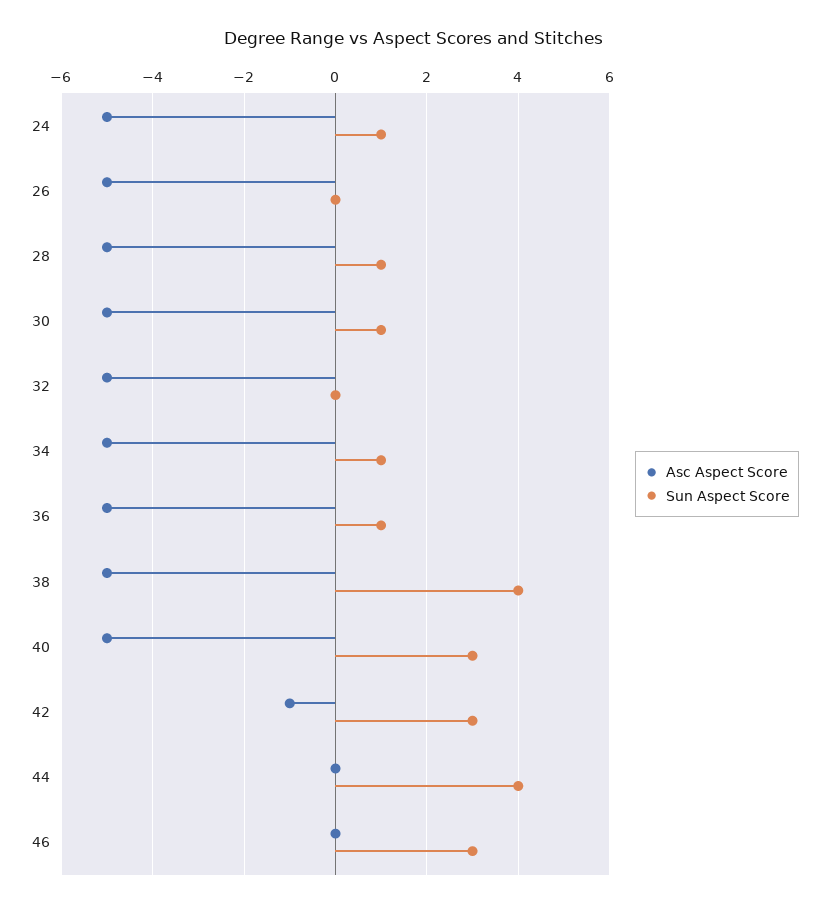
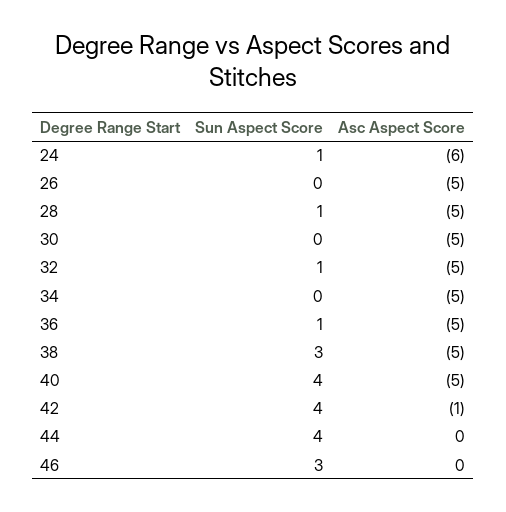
Asc Aspect Score, 24: -5 -> -6
Sun Aspect Score, 30: 1 -> 0
Sun Aspect Score, 32: 0 -> 1
Sun Aspect Score, 34: 1 -> 0
Sun Aspect Score, 38: 4 -> 3
Sun Aspect Score, 40: 3 -> 4
Sun Aspect Score, 42: 3 -> 4

